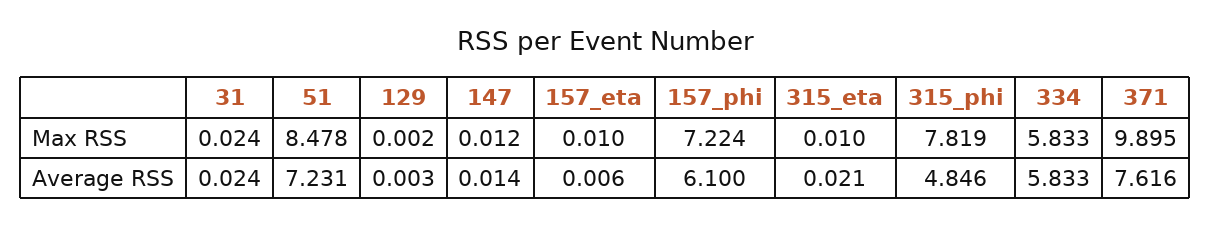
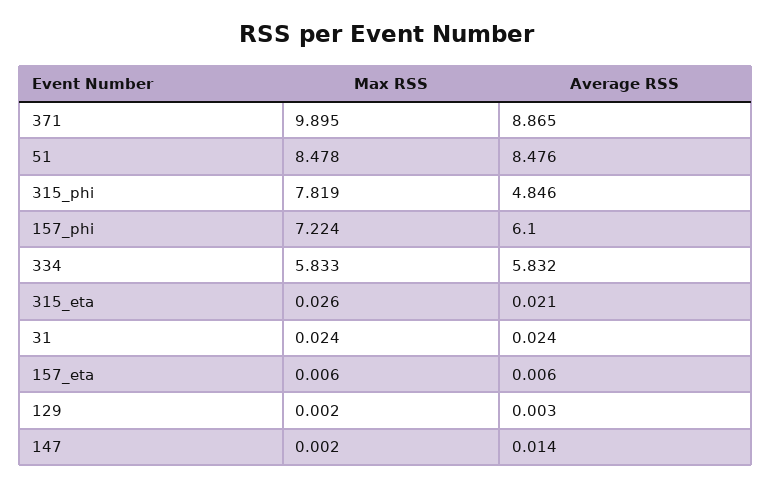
147, Max RSS: 0.012 -> 0.002
157_eta, Max RSS: 0.01 -> 0.006
315_eta, Max RSS: 0.01 -> 0.026
51, Average RSS: 7.231 -> 8.476
334, Average RSS: 5.833 -> 5.832
371, Average RSS: 7.616 -> 8.865

